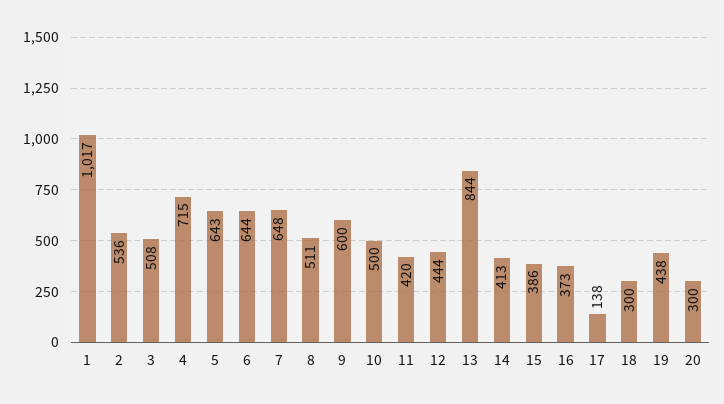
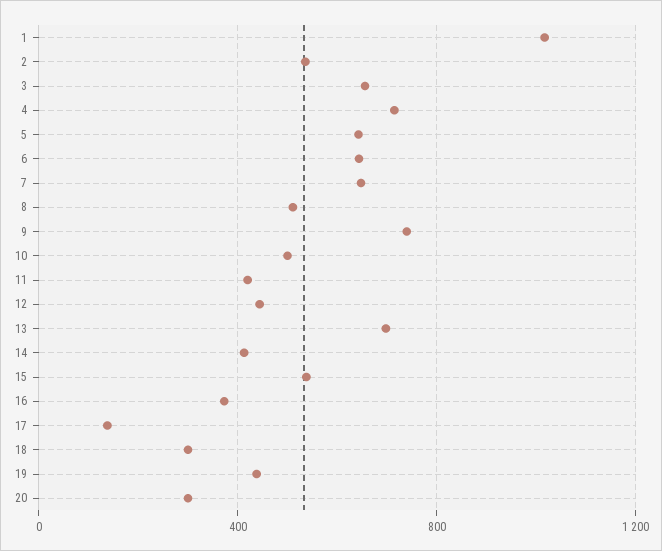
3: 508 -> 650
9: 600 -> 750
13: 844 -> 700
15: 386 -> 550

